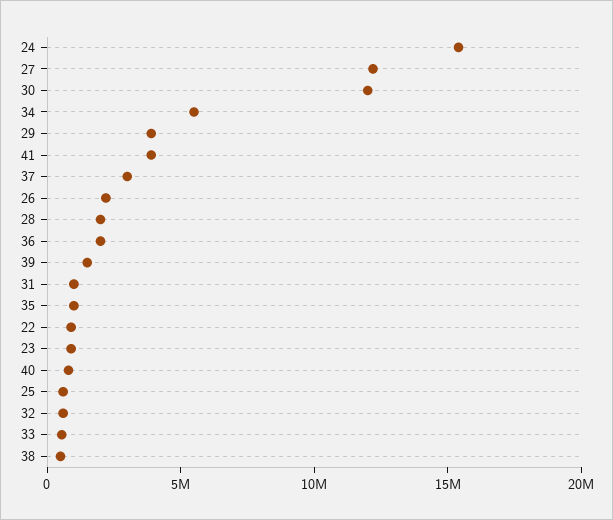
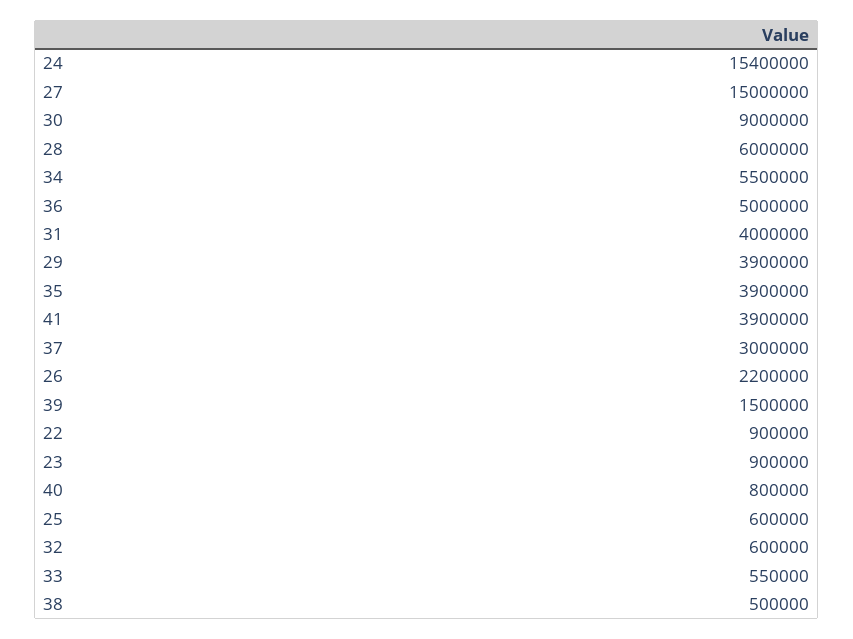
27: 12000000 -> 15000000
30: 12000000 -> 9000000
28: 2000000 -> 6000000
36: 2000000 -> 5000000
31: 1000000 -> 4000000
35: 1000000 -> 3900000

